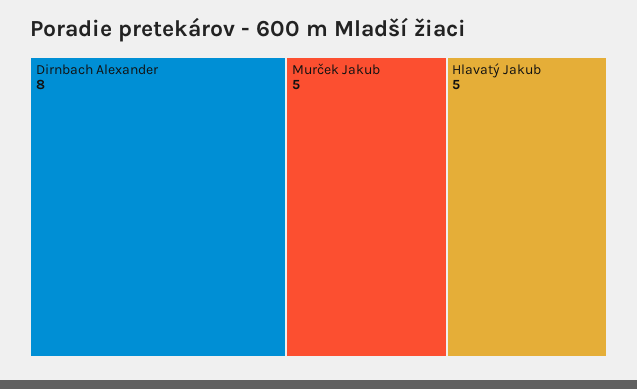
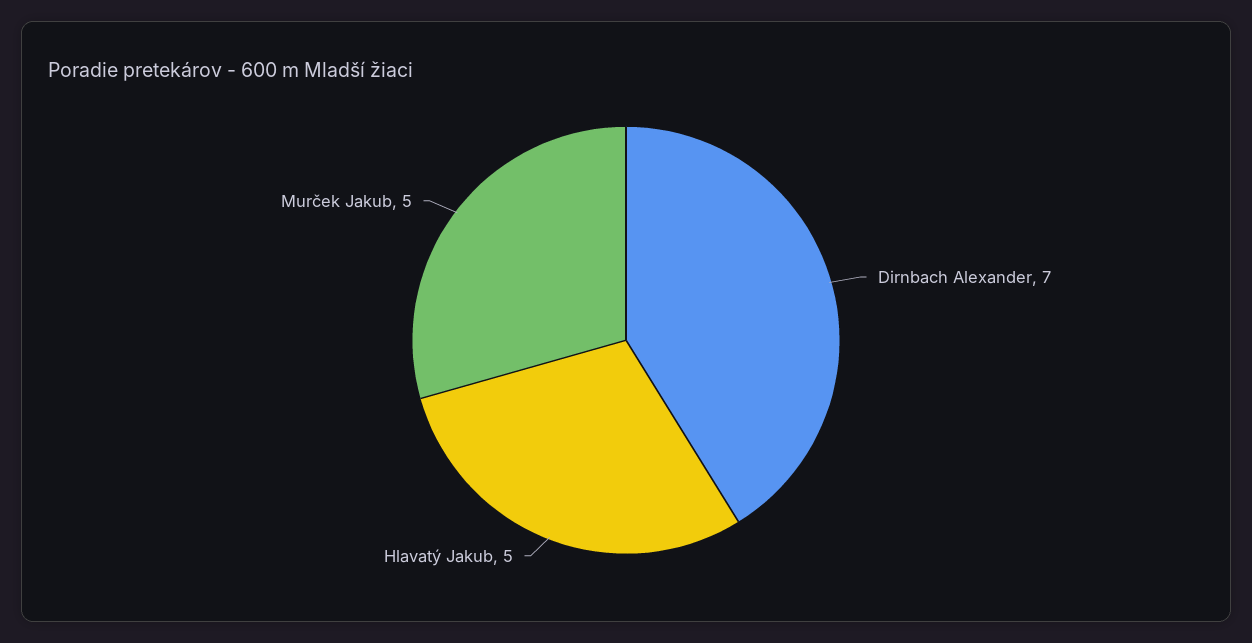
Dirnbach Alexander: 8 -> 7

